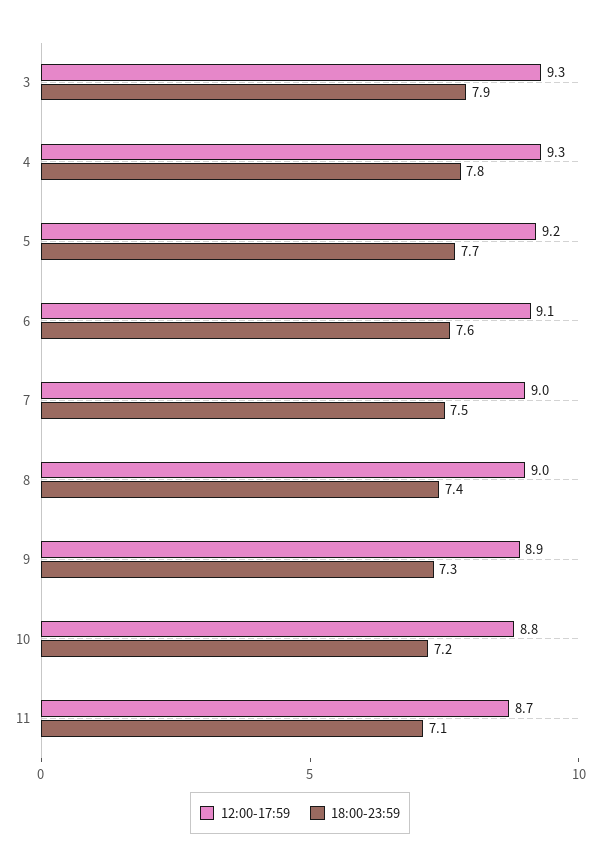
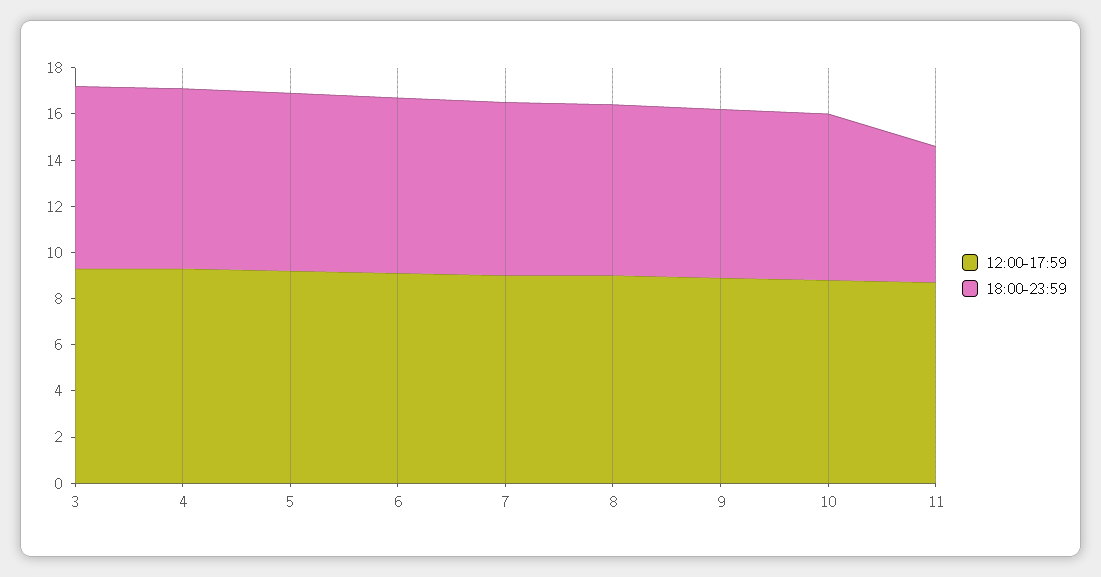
18:00-23:59, 11: 7.1 -> 6

